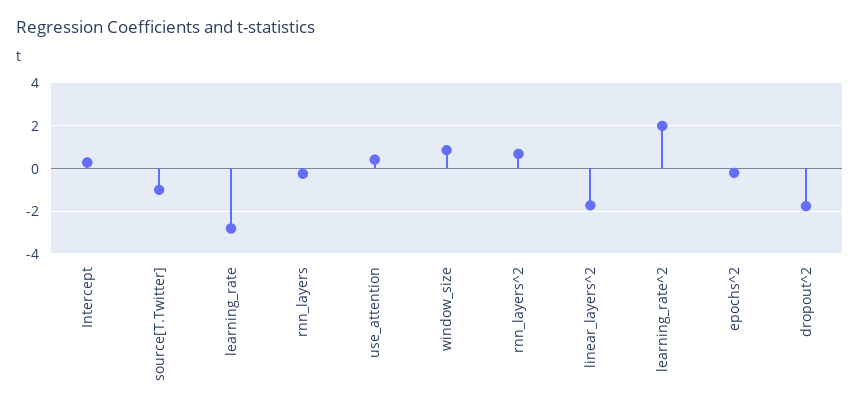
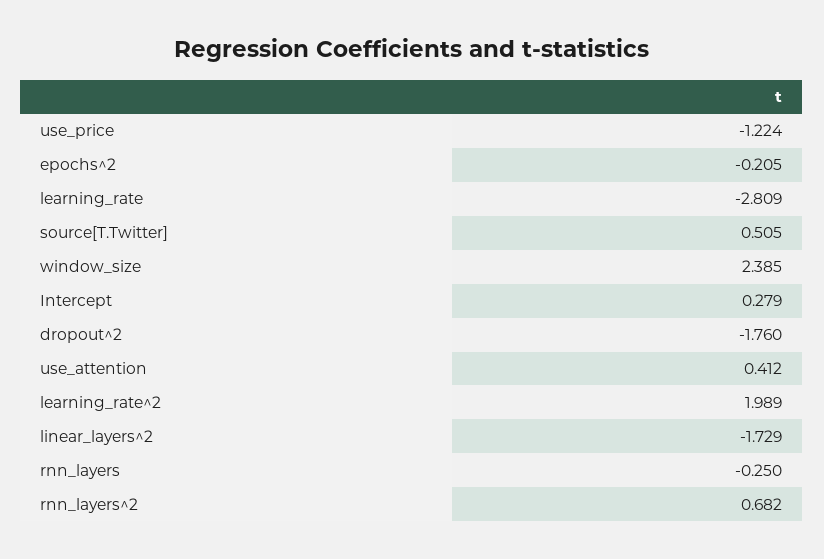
source[T.Twitter]: -1 -> 0.505
window_size: 1 -> 2.385
use_price: none -> -1.224

